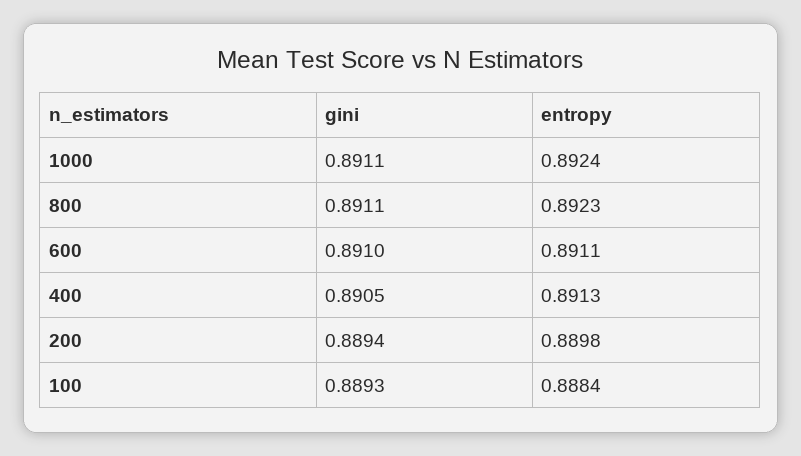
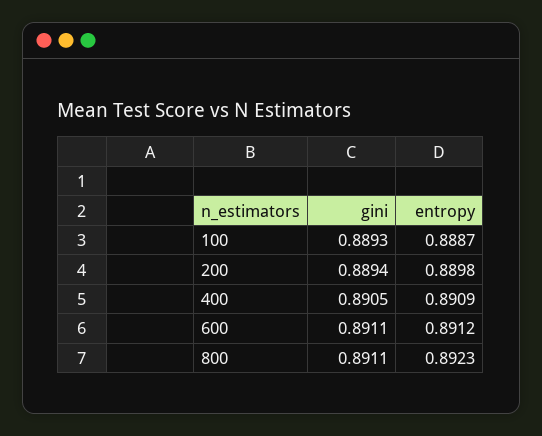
gini, 1000: 0.8911 -> none
entropy, 1000: 0.8924 -> none
gini, 600: 0.891 -> 0.8911
entropy, 600: 0.8911 -> 0.8912
entropy, 400: 0.8913 -> 0.8909
entropy, 100: 0.8884 -> 0.8887

